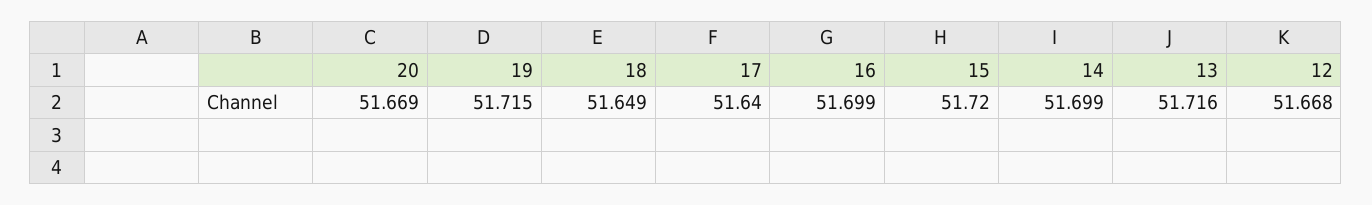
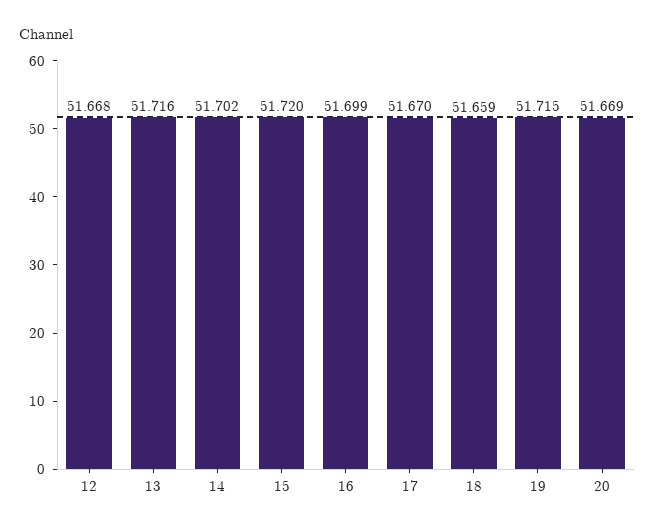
18: 51.649 -> 51.659
17: 51.64 -> 51.67
14: 51.699 -> 51.702

